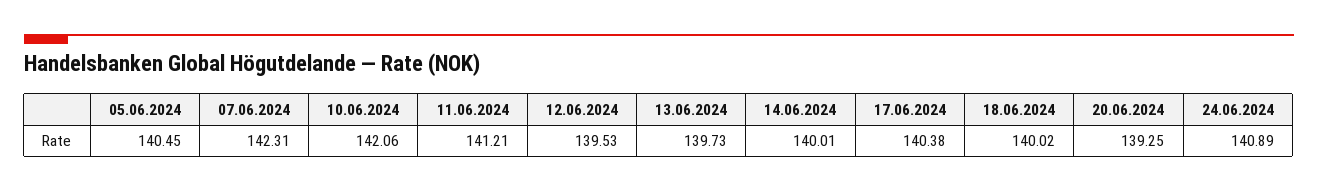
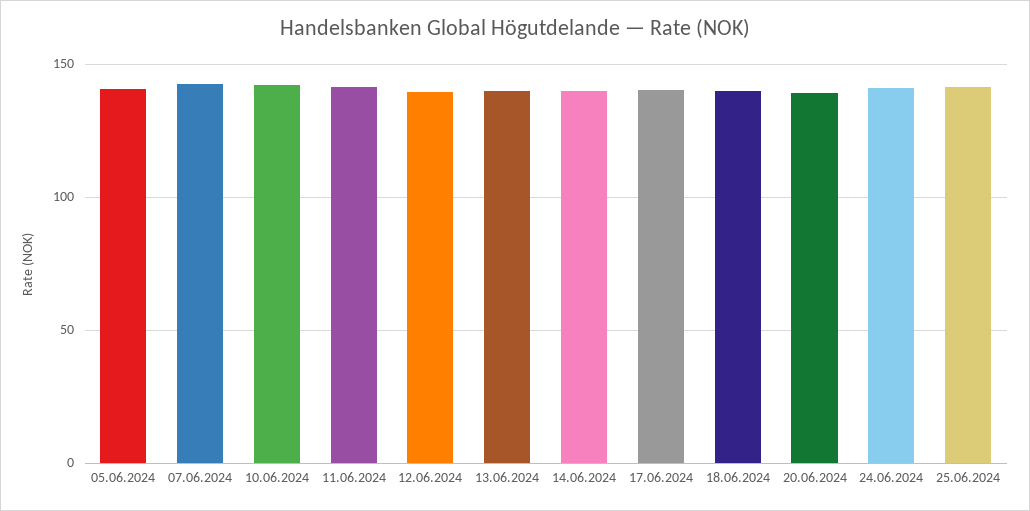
25.06.2024: none -> 140

